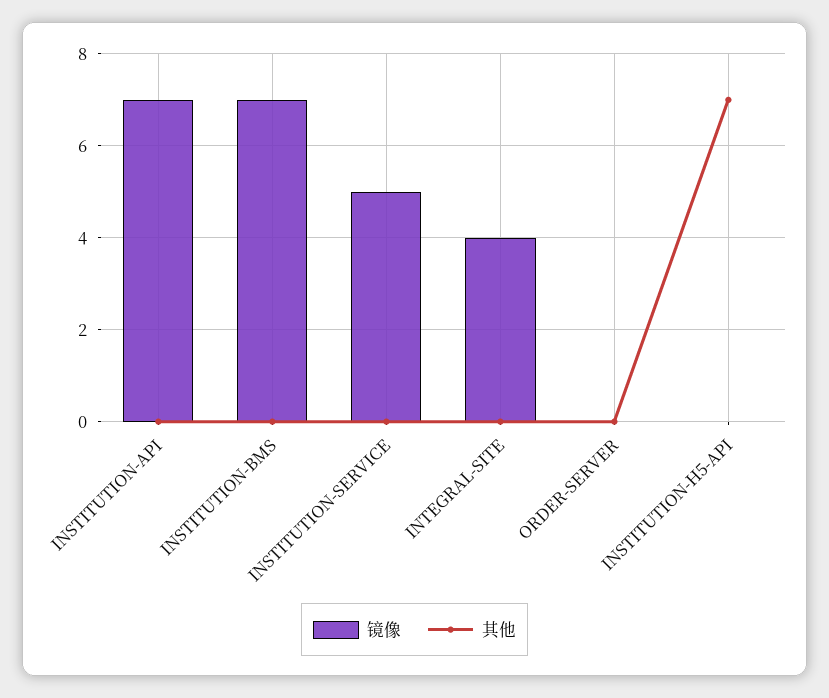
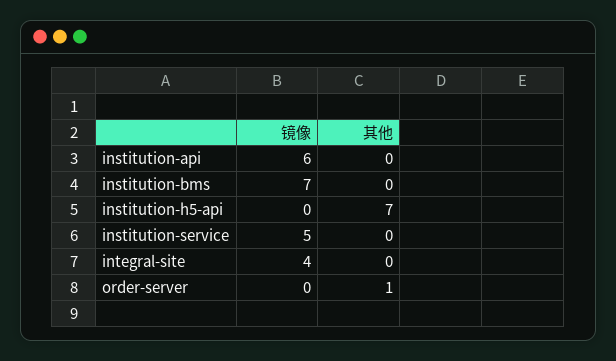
镜像, INSTITUTION-API: 7 -> 6
其他, ORDER-SERVER: 0 -> 1

